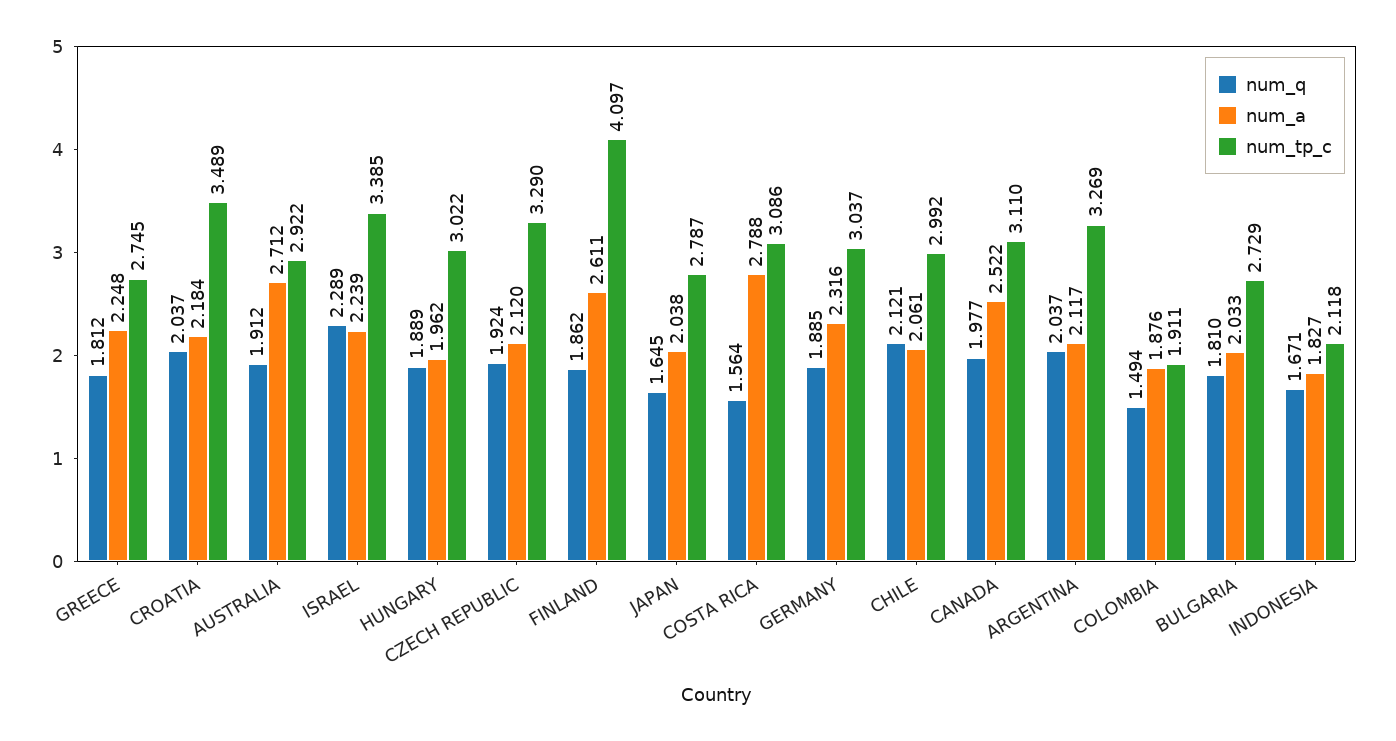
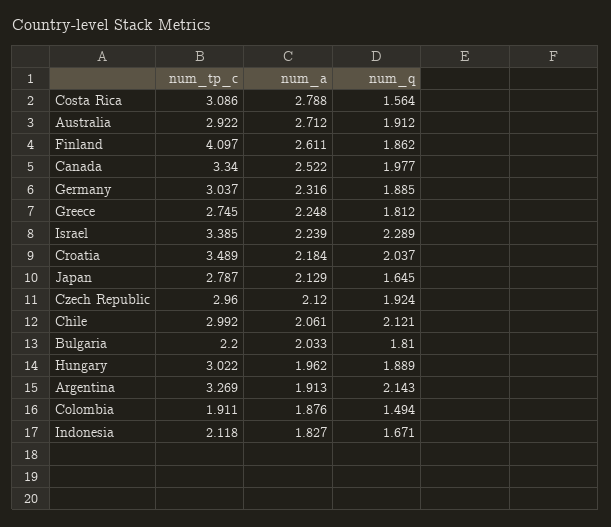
num_tp_c, CZECH REPUBLIC: 3.29 -> 2.96
num_a, JAPAN: 2.038 -> 2.129
num_tp_c, CANADA: 3.11 -> 3.34
num_q, ARGENTINA: 2.037 -> 2.143
num_a, ARGENTINA: 2.117 -> 1.913
num_tp_c, BULGARIA: 2.729 -> 2.2

